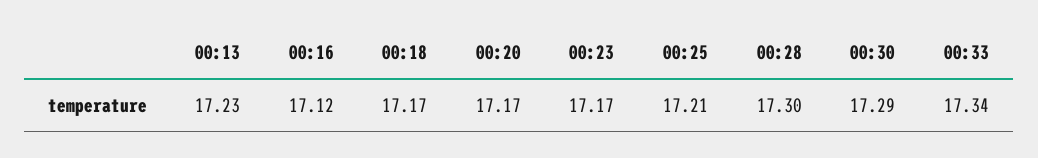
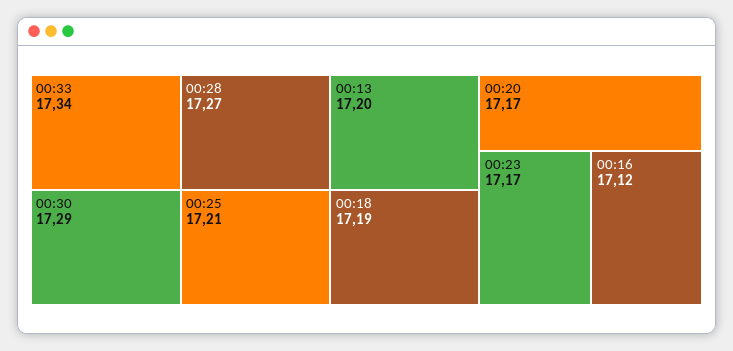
00:13: 17.23 -> 17.2
00:18: 17.17 -> 17.19
00:28: 17.3 -> 17.27

